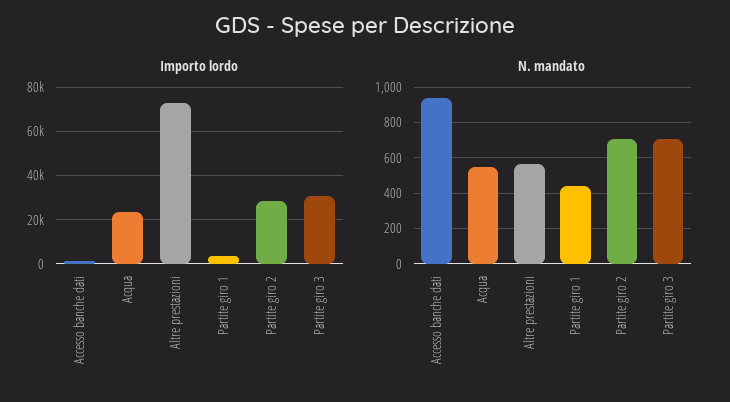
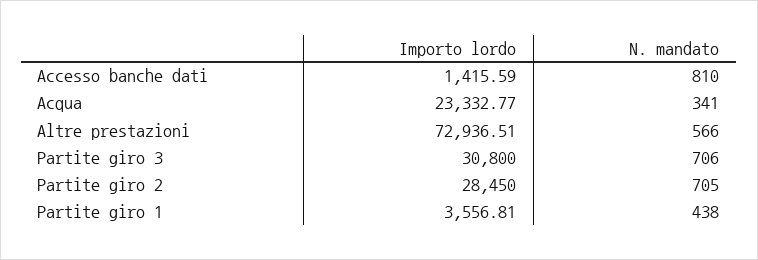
N. mandato, Accesso banche dati: 950 -> 810
N. mandato, Acqua: 550 -> 341

